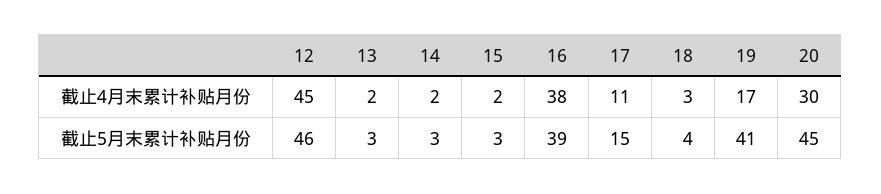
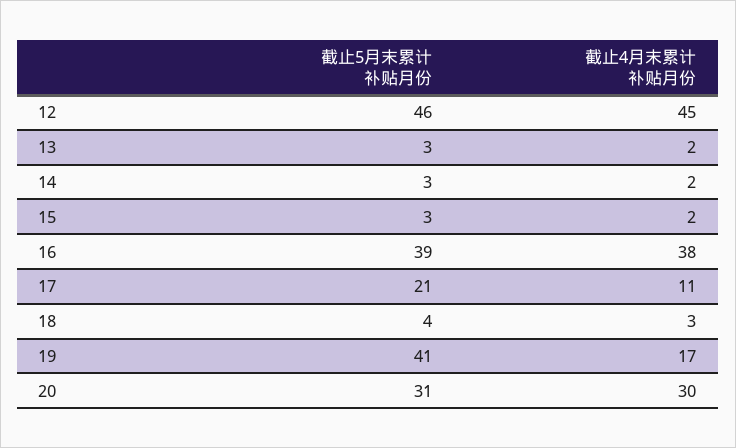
17, 截止5月末累计补贴月份: 15 -> 21
20, 截止5月末累计补贴月份: 45 -> 31

